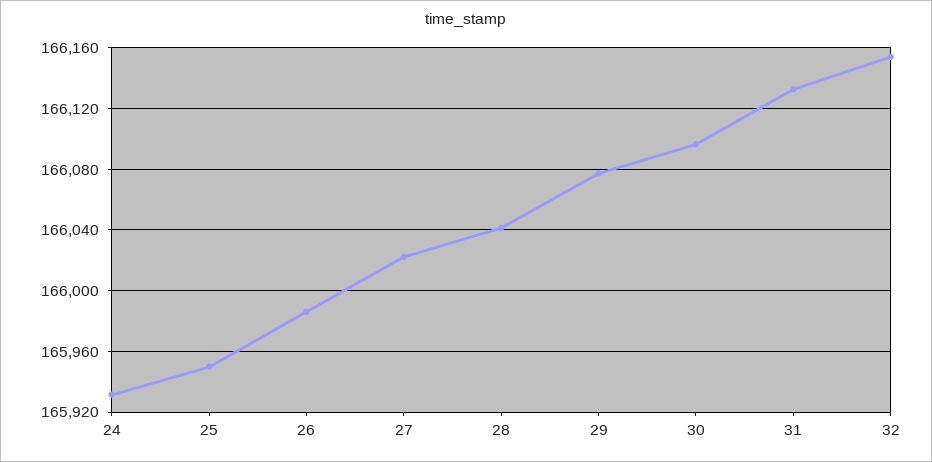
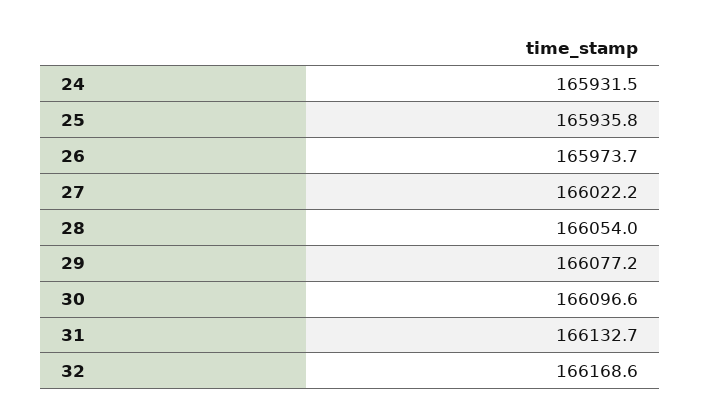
25: 165950 -> 165935.8
26: 165985 -> 165973.7
28: 166040 -> 166054
32: 166155 -> 166168.6

